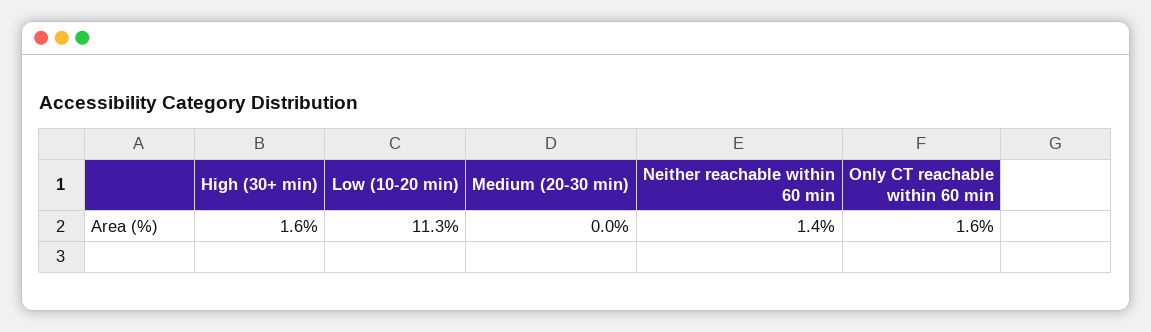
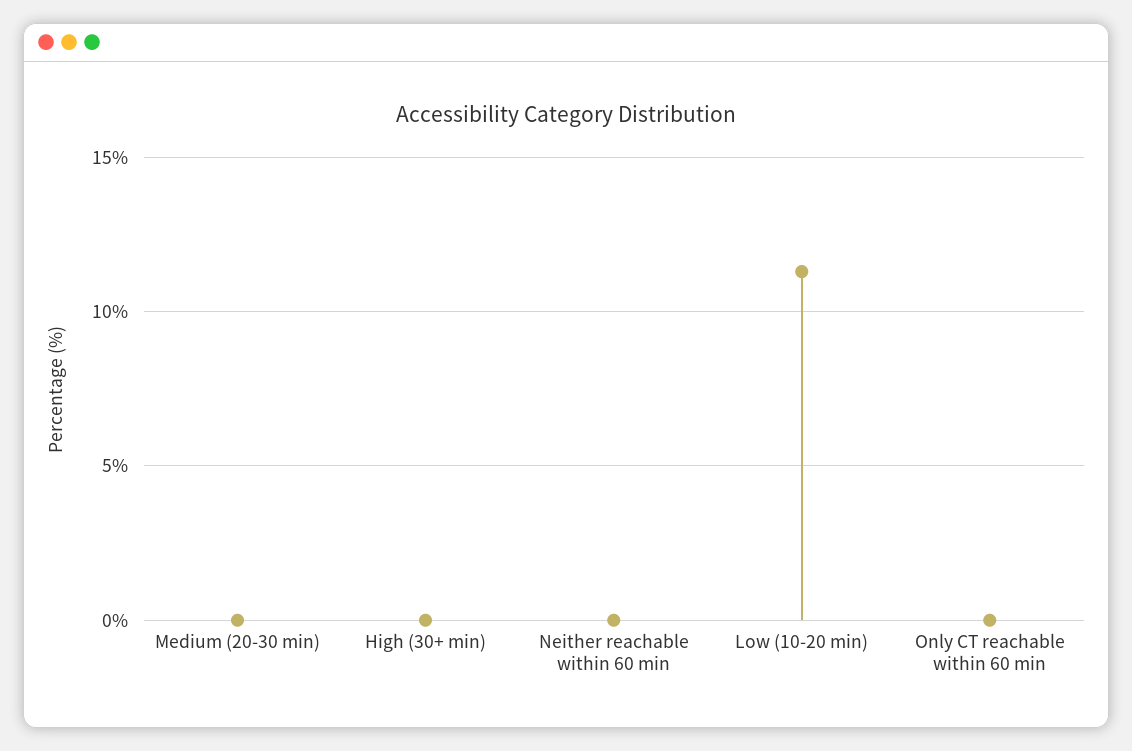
High (30+ min): 1.6 -> 0
Neither reachable within 60 min: 1.4 -> 0
Only CT reachable within 60 min: 1.6 -> 0

